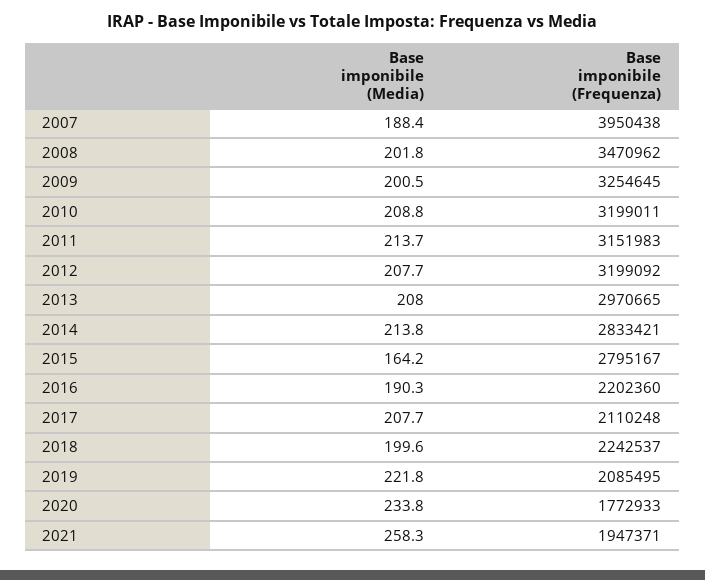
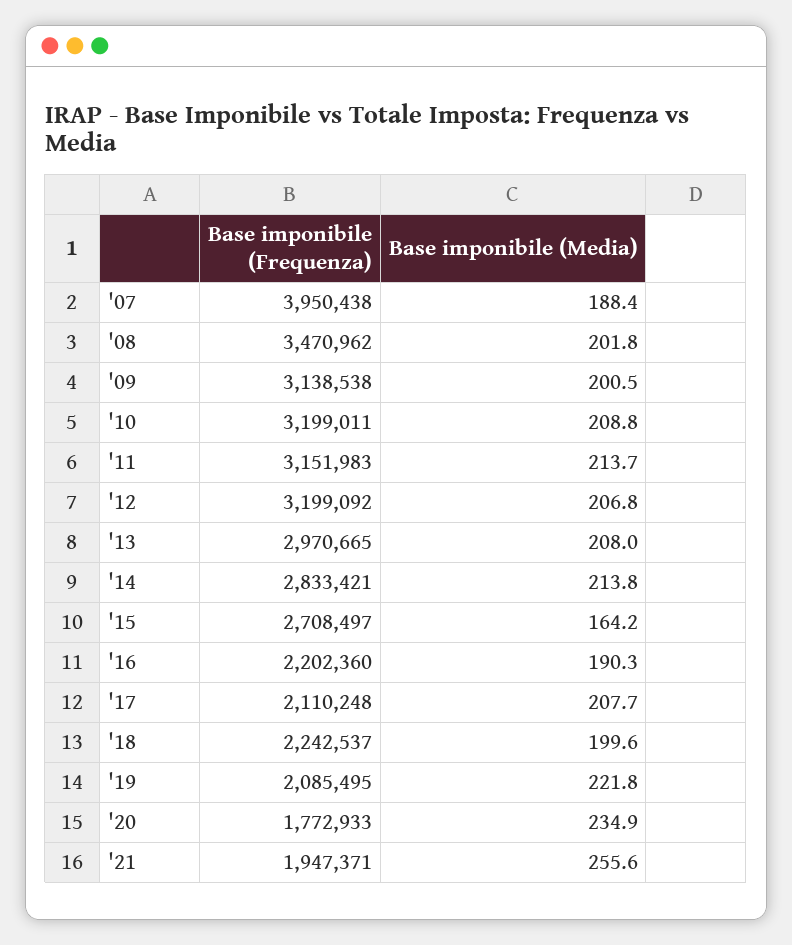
Base imponibile (Frequenza), 2009: 3254645 -> 3138538
Base imponibile (Media), 2012: 207.7 -> 206.8
Base imponibile (Frequenza), 2015: 2795167 -> 2708497
Base imponibile (Media), 2020: 233.8 -> 234.9
Base imponibile (Media), 2021: 258.3 -> 255.6

